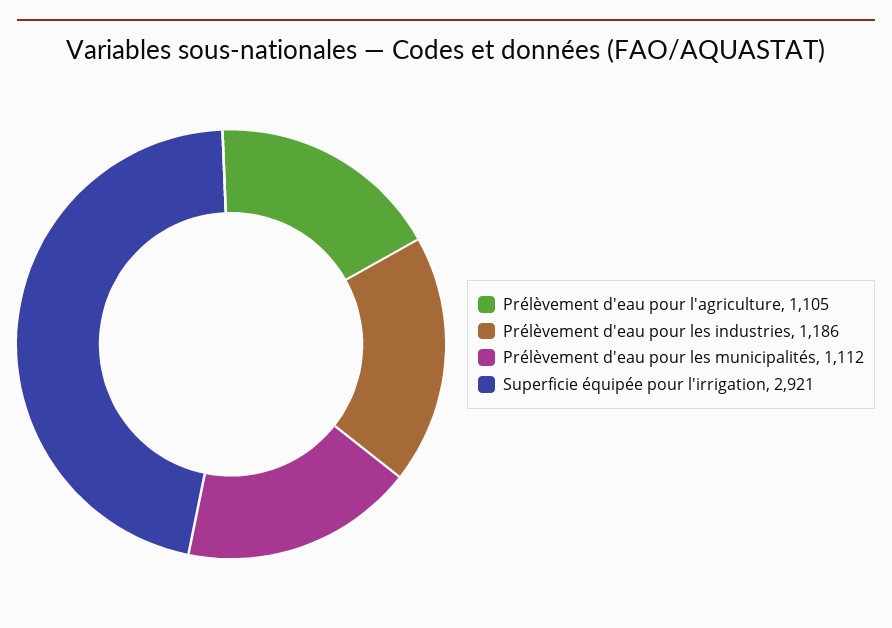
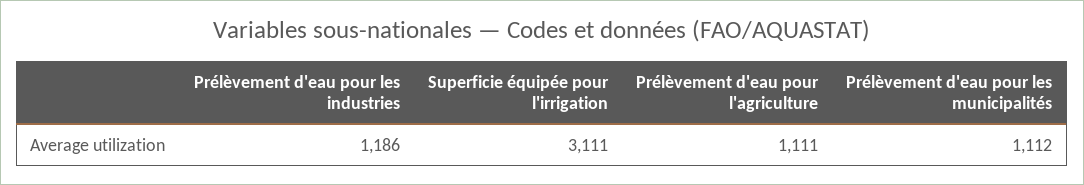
Prélèvement d'eau pour l'agriculture: 1105 -> 1111
Superficie équipée pour l'irrigation: 2921 -> 3111

